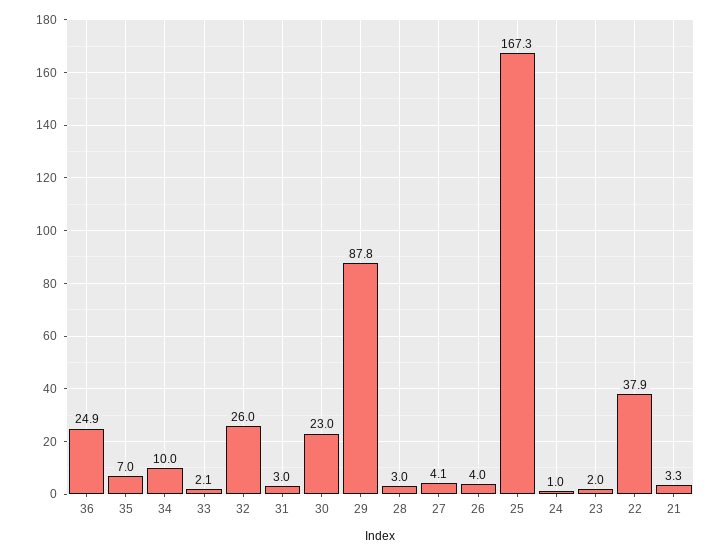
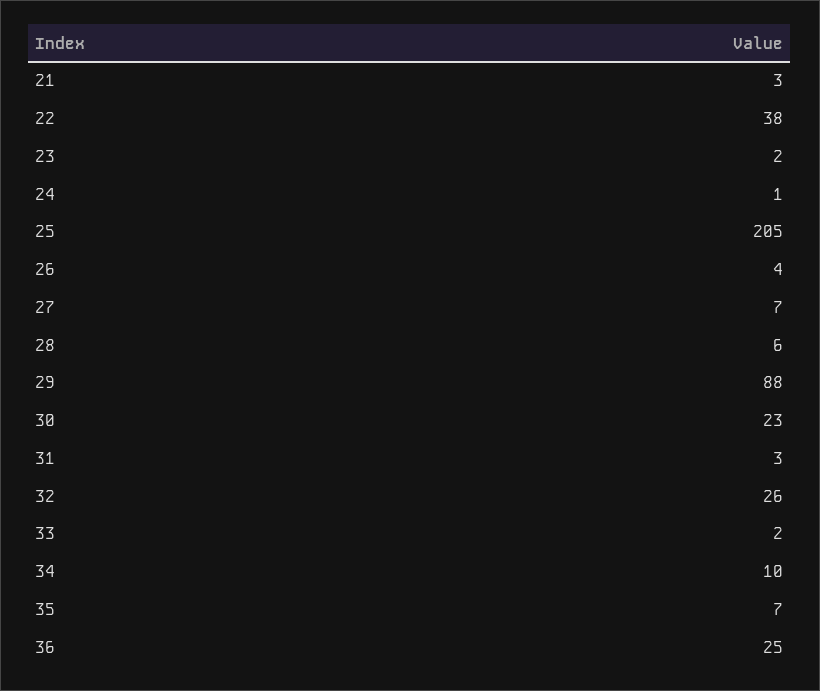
28: 3 -> 6
27: 4.1 -> 7
25: 167.3 -> 205

